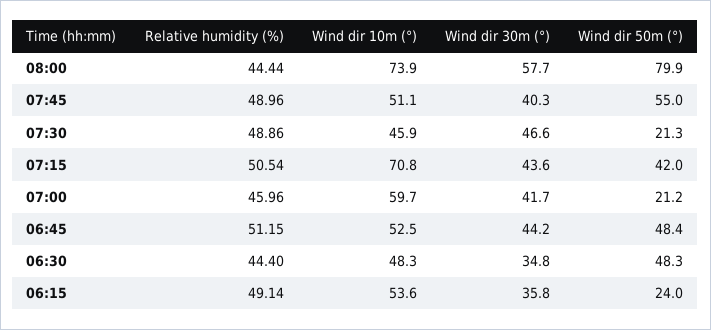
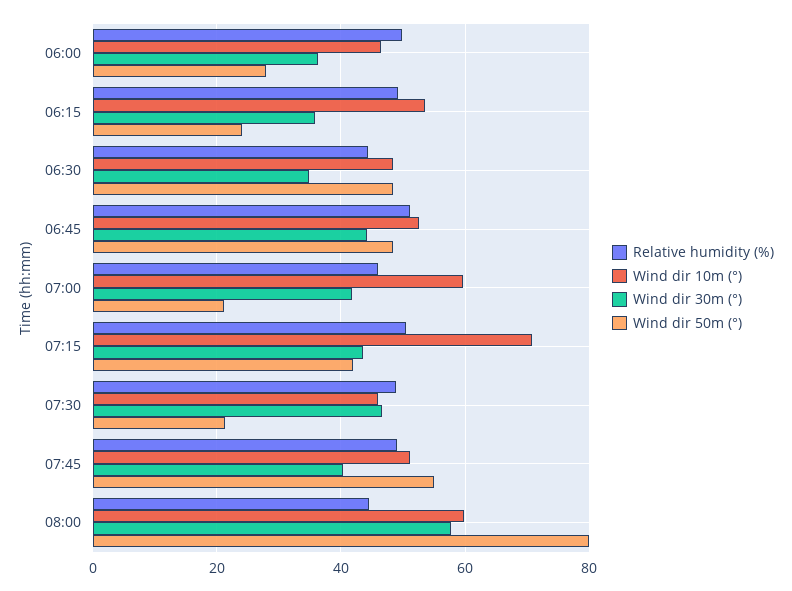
Wind dir 10m (°), 08:00: 73.9 -> 60
Relative humidity (%), 06:00: none -> 50
Wind dir 10m (°), 06:00: none -> 46
Wind dir 30m (°), 06:00: none -> 36
Wind dir 50m (°), 06:00: none -> 28

